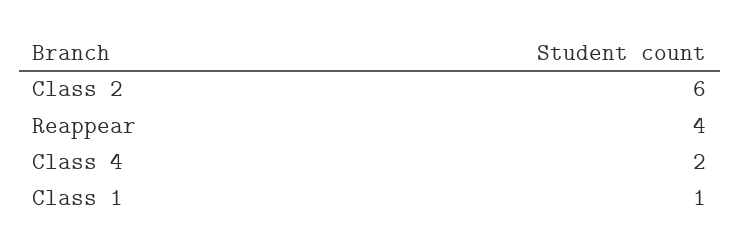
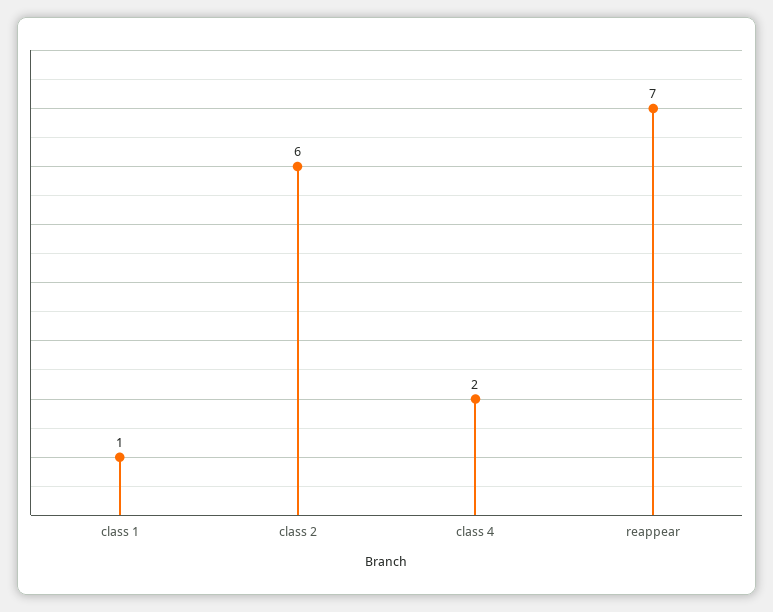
Reappear: 4 -> 7

